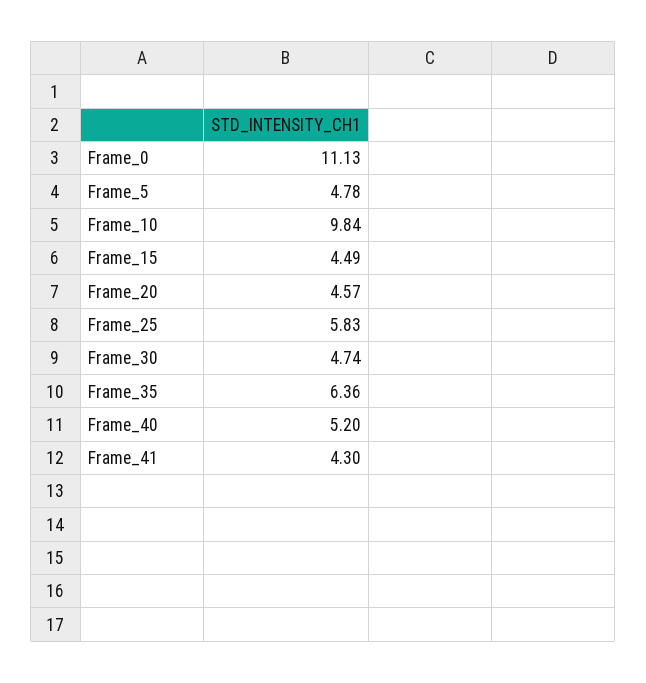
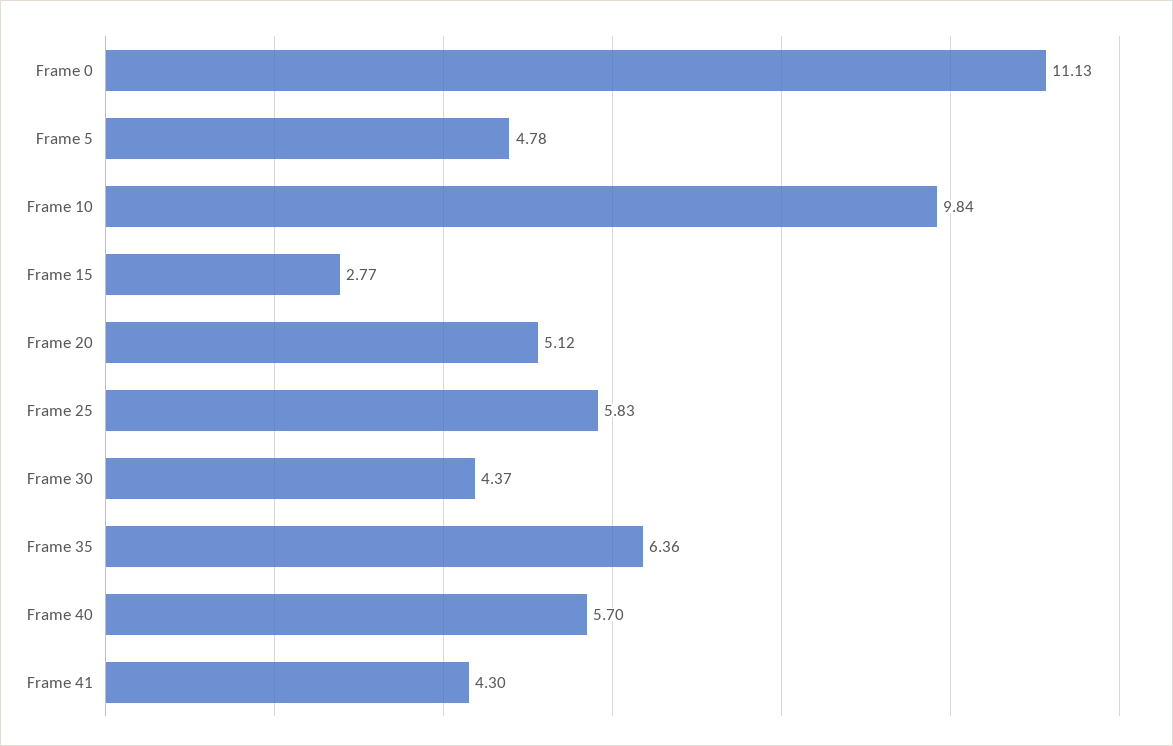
Frame_15: 4.49 -> 2.77
Frame_20: 4.57 -> 5.12
Frame_30: 4.74 -> 4.37
Frame_40: 5.2 -> 5.7

